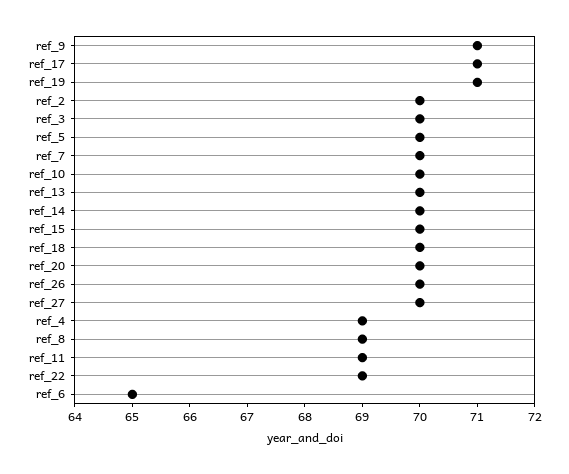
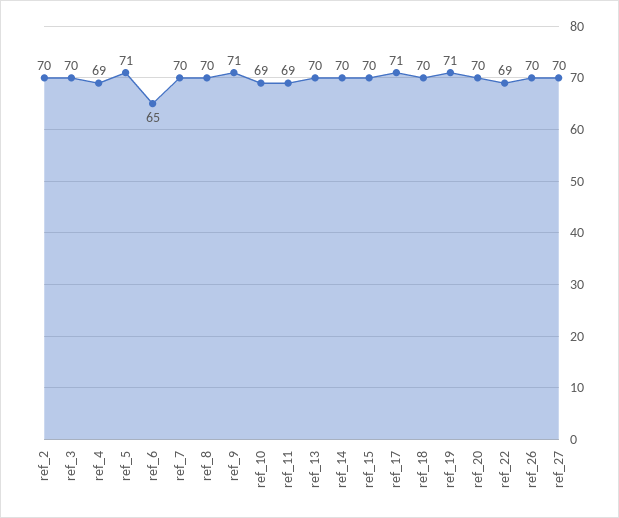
ref_5: 70 -> 71
ref_10: 70 -> 69
ref_8: 69 -> 70

